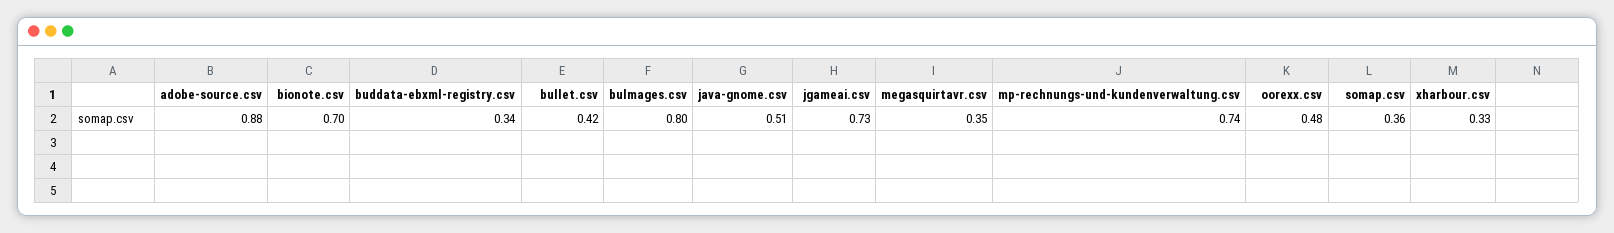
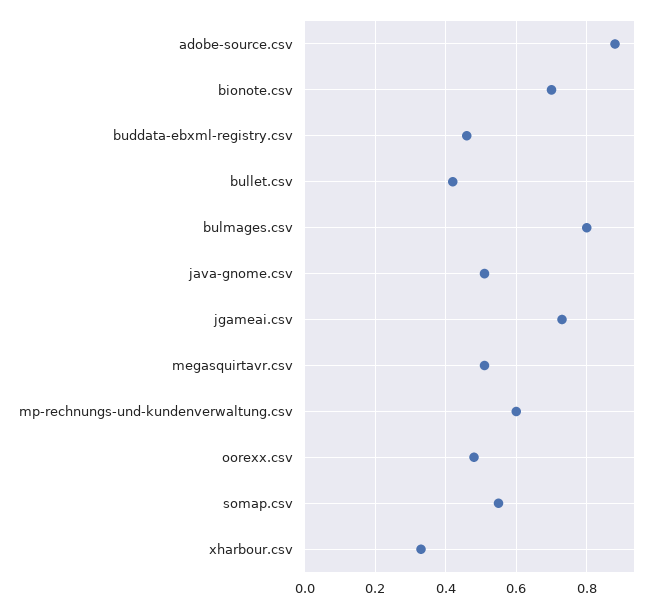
buddata-ebxml-registry.csv: 0.34 -> 0.45
megasquirtavr.csv: 0.35 -> 0.5
mp-rechnungs-und-kundenverwaltung.csv: 0.74 -> 0.6
somap.csv: 0.36 -> 0.55

